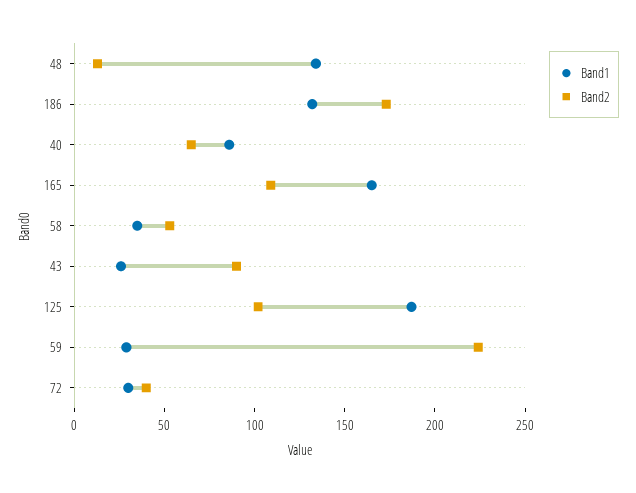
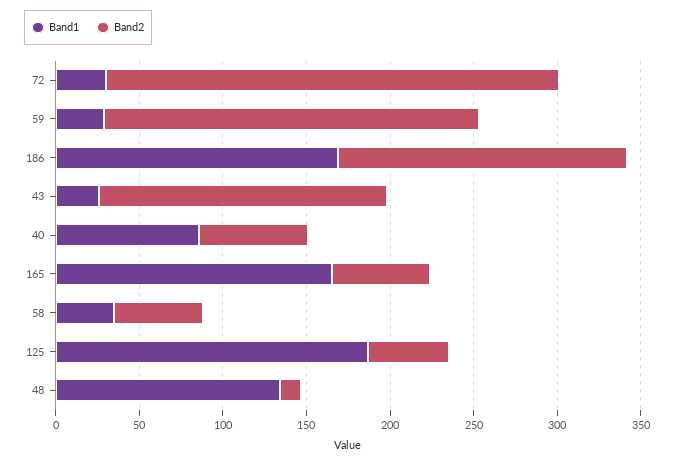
Band1, 186: 130 -> 170
Band2, 165: 110 -> 60
Band2, 43: 90 -> 170
Band2, 125: 100 -> 50
Band2, 72: 40 -> 270

